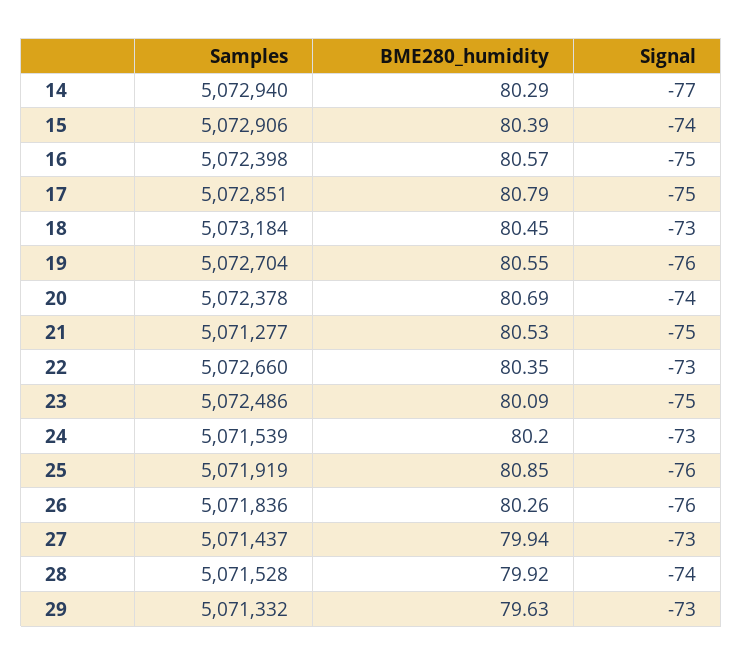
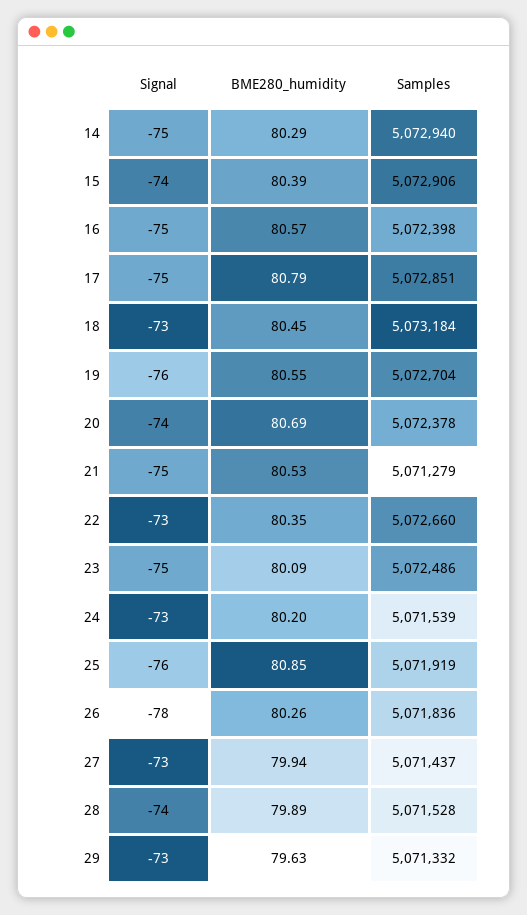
Signal, 14: -77 -> -75
Samples, 21: 5071277 -> 5071279
Signal, 26: -76 -> -78
BME280_humidity, 28: 79.92 -> 79.89

